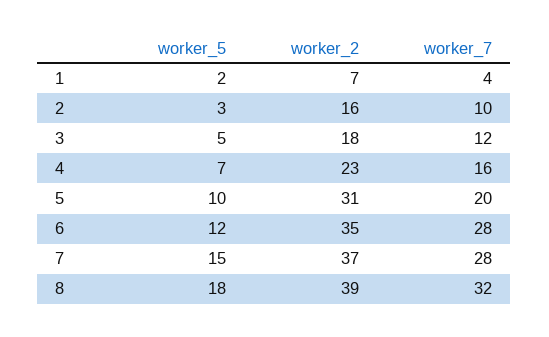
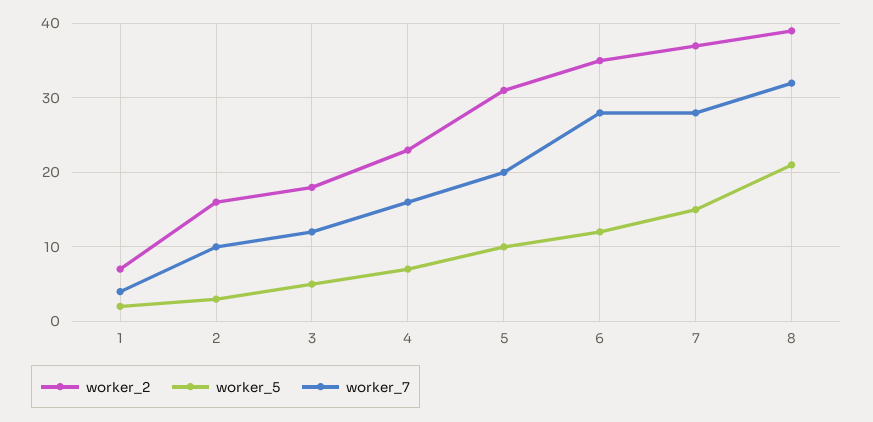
worker_5, 8: 18 -> 21

